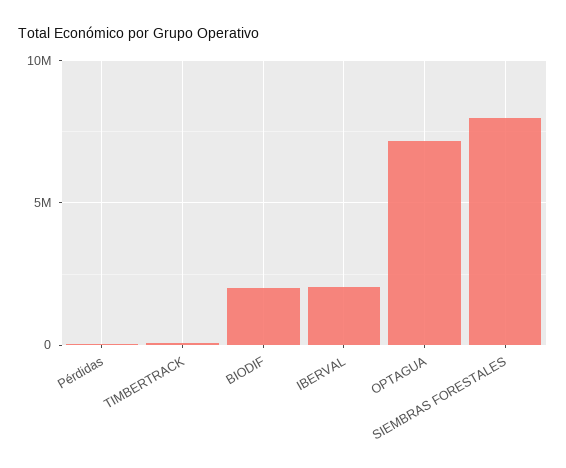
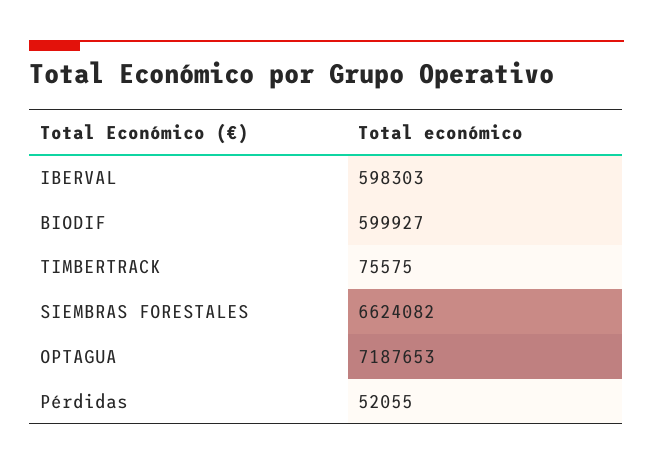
BIODIF: 2000000 -> 599927
IBERVAL: 2000000 -> 598303
SIEMBRAS FORESTALES: 8000000 -> 6624082

